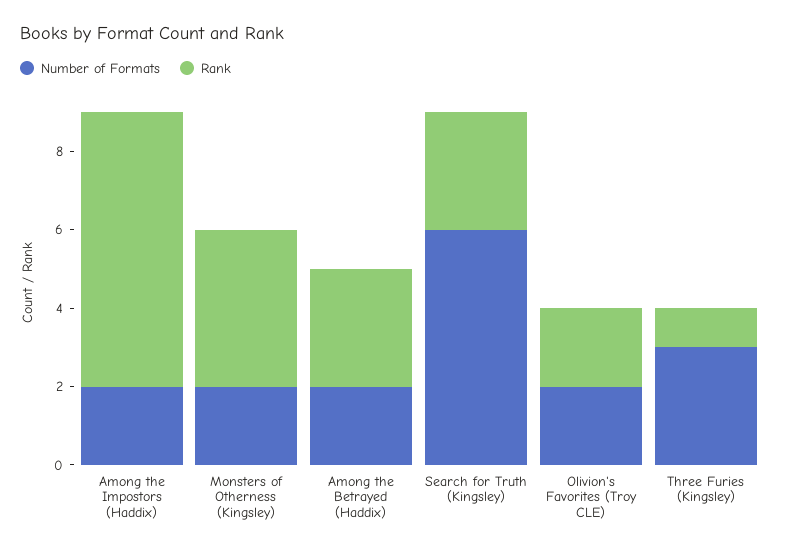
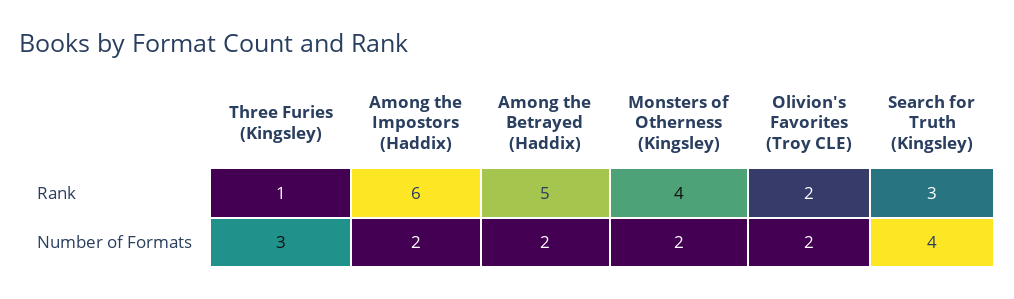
Rank, Among the Impostors (Haddix): 7 -> 6
Rank, Among the Betrayed (Haddix): 3 -> 5
Number of Formats, Search for Truth (Kingsley): 6 -> 4

